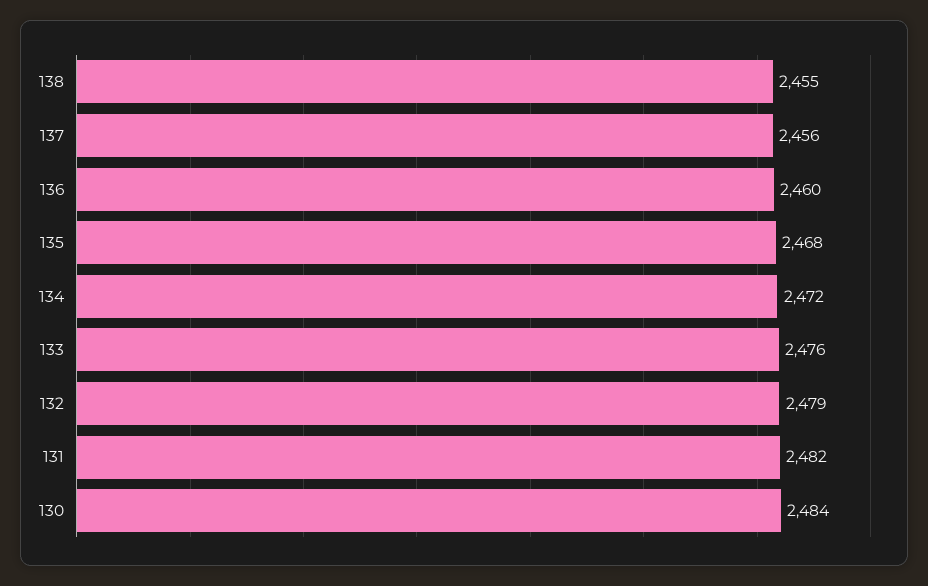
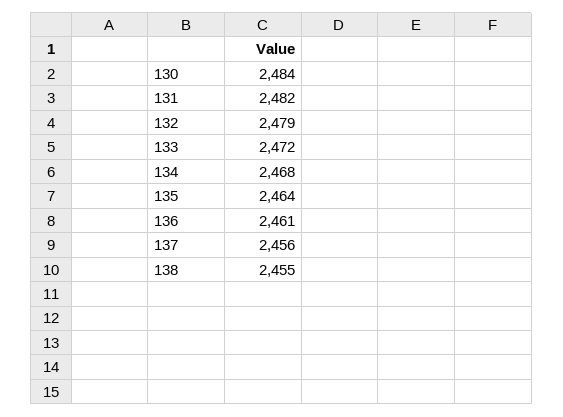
136: 2460 -> 2461
135: 2468 -> 2464
134: 2472 -> 2468
133: 2476 -> 2472

